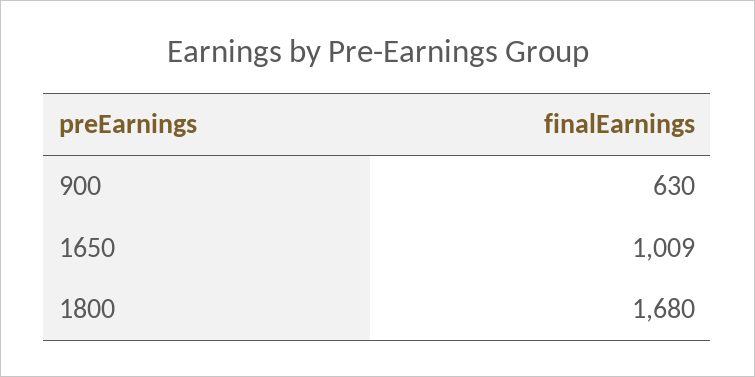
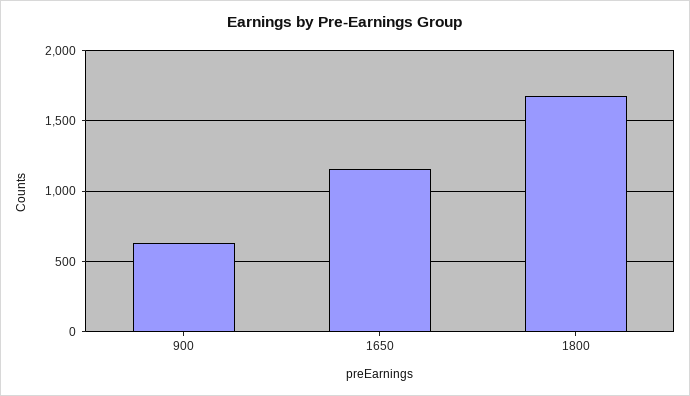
1650: 1009 -> 1150

